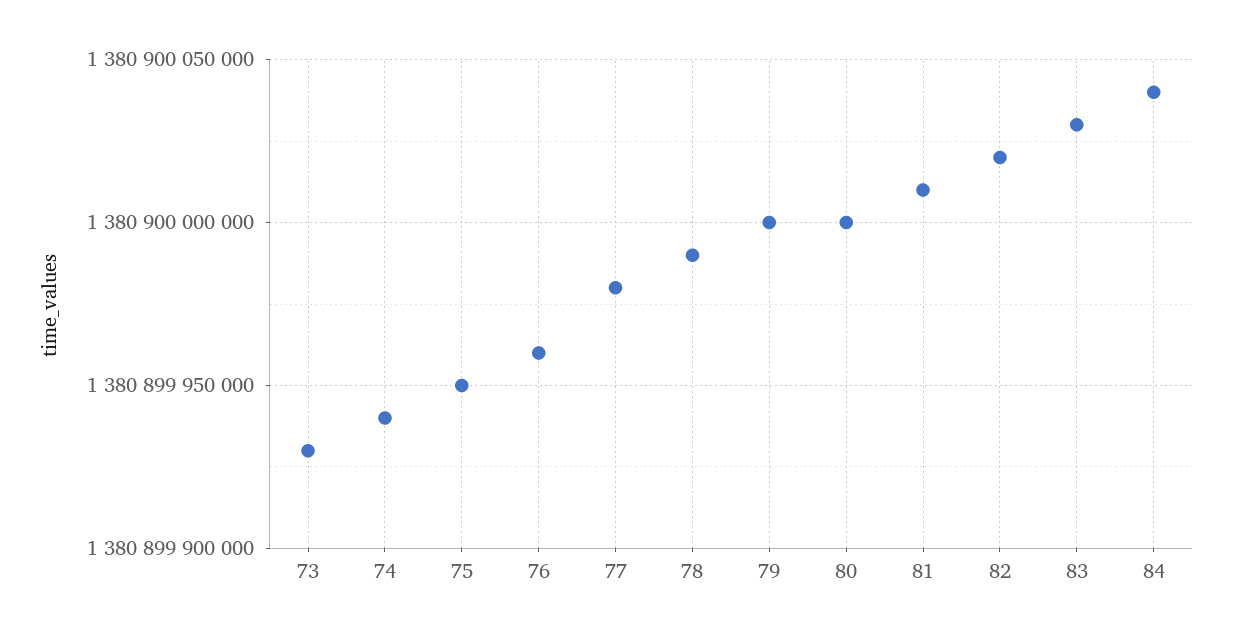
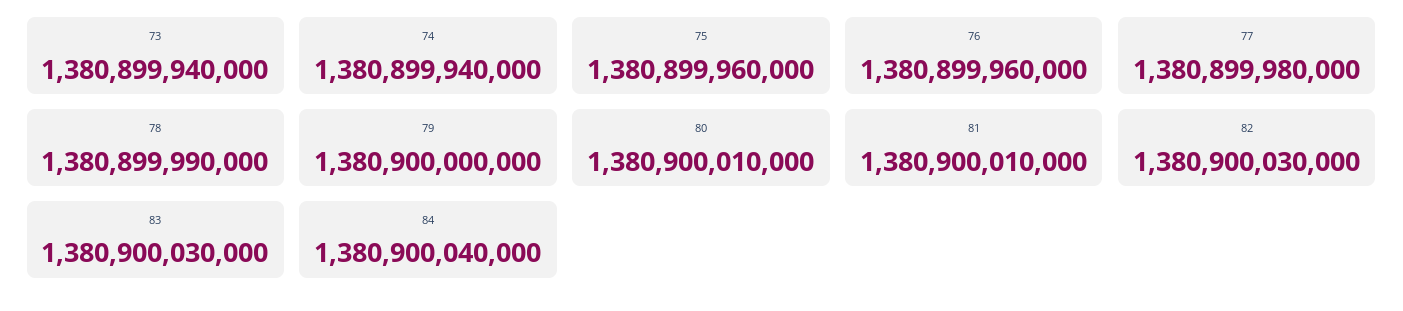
73: 1380899930000 -> 1380899940000
75: 1380899950000 -> 1380899960000
80: 1380900000000 -> 1380900010000
82: 1380900020000 -> 1380900030000

